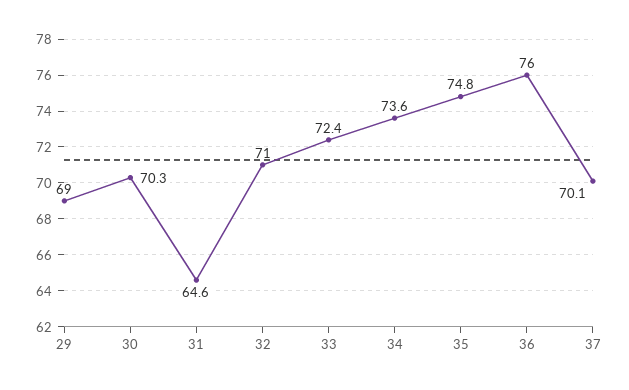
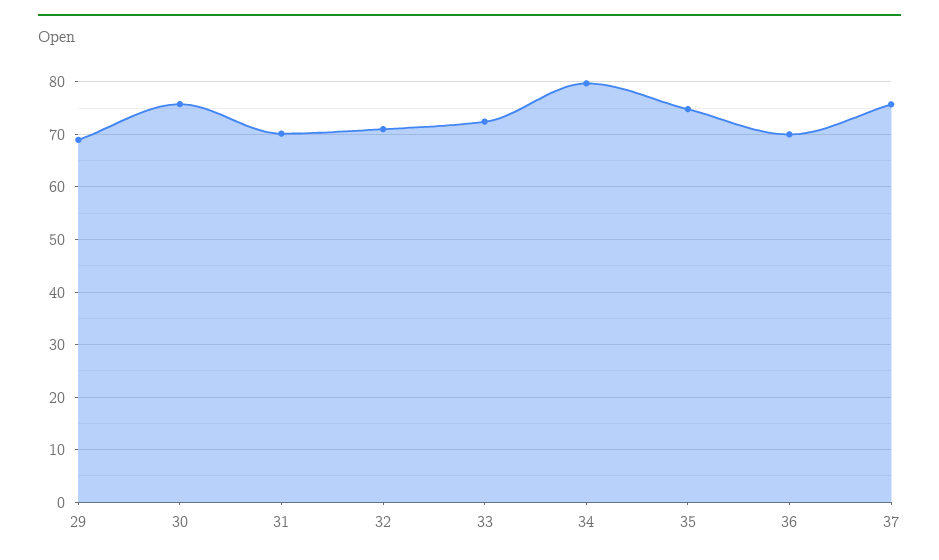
30: 70.3 -> 76
31: 64.6 -> 70
34: 73.6 -> 80
36: 76 -> 70
37: 70.1 -> 76

